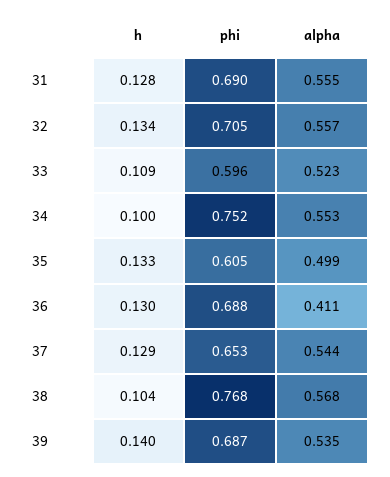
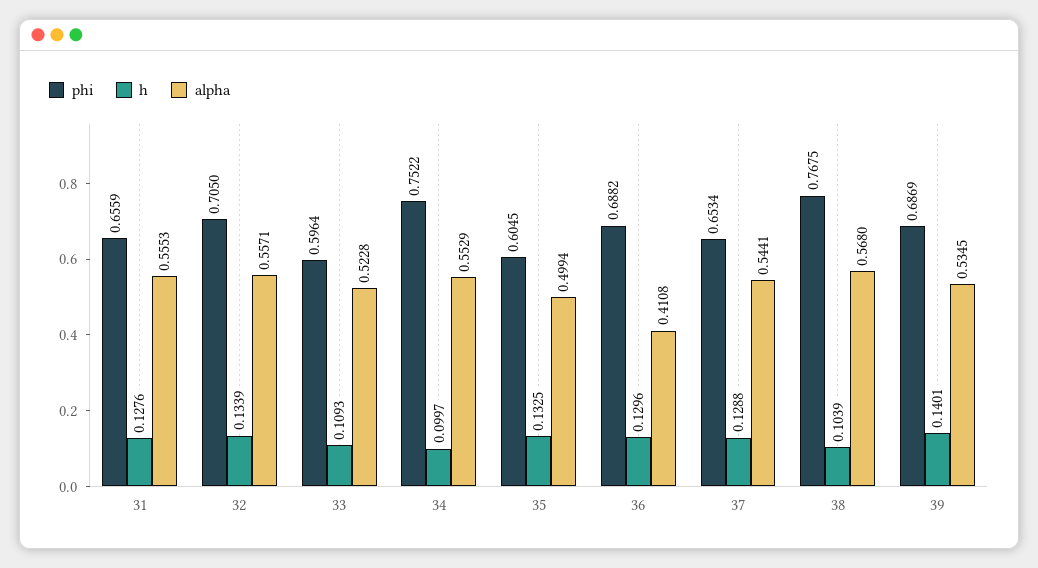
phi, 31: 0.69 -> 0.6559

